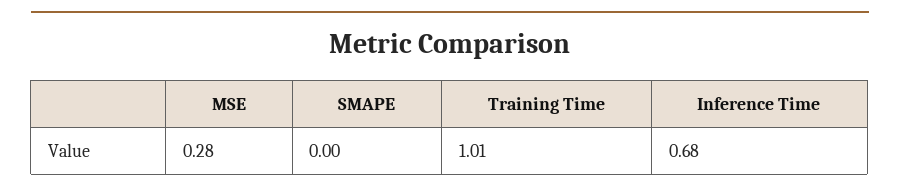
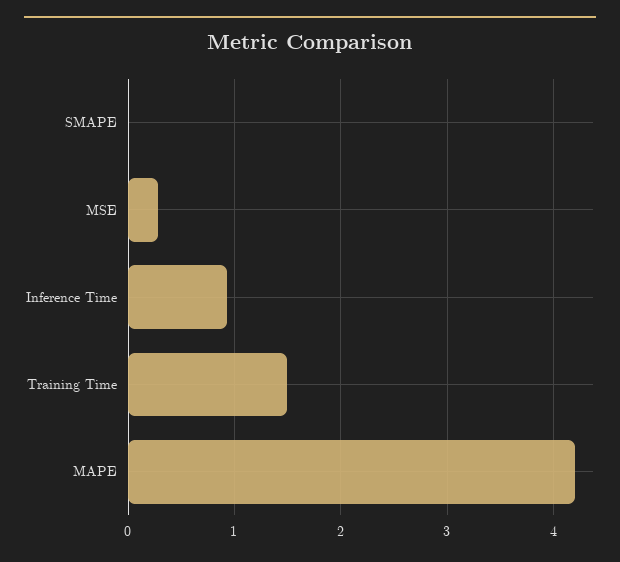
Training Time: 1.01 -> 1.5
Inference Time: 0.68 -> 0.9
MAPE: none -> 4.2

